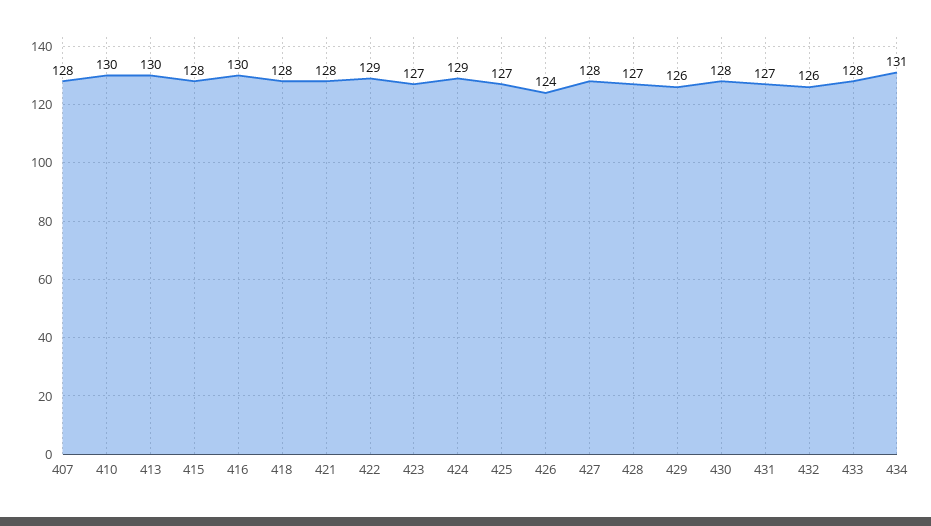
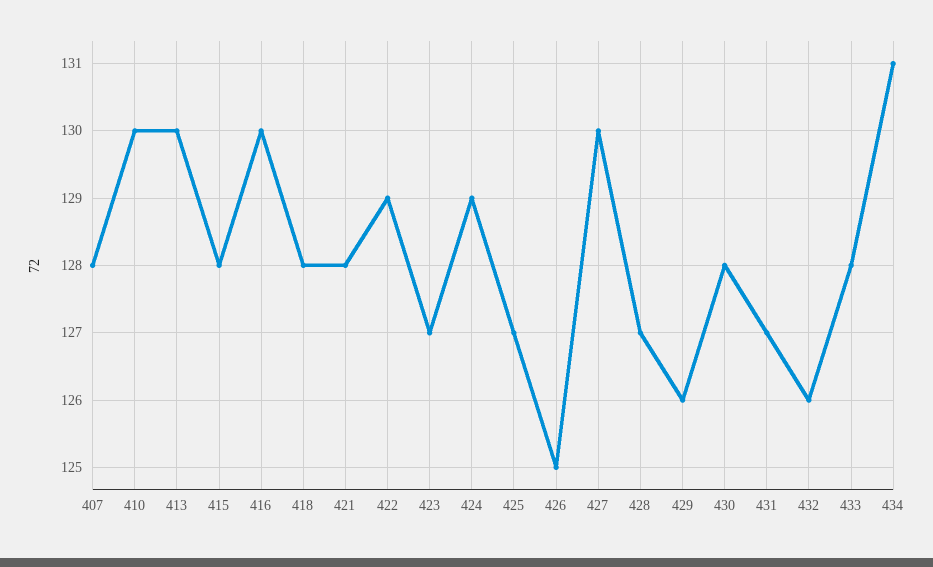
426: 124 -> 125
427: 128 -> 130

